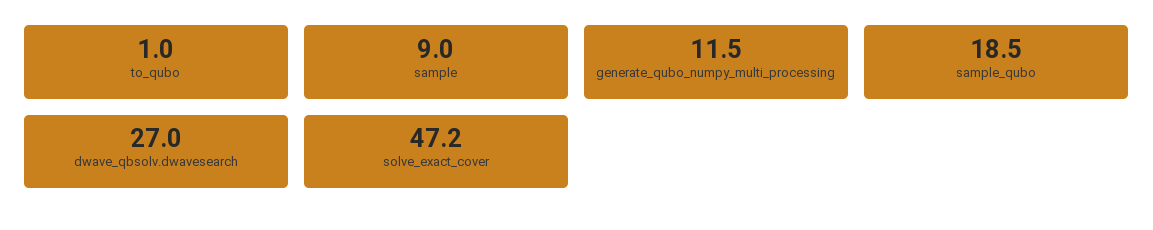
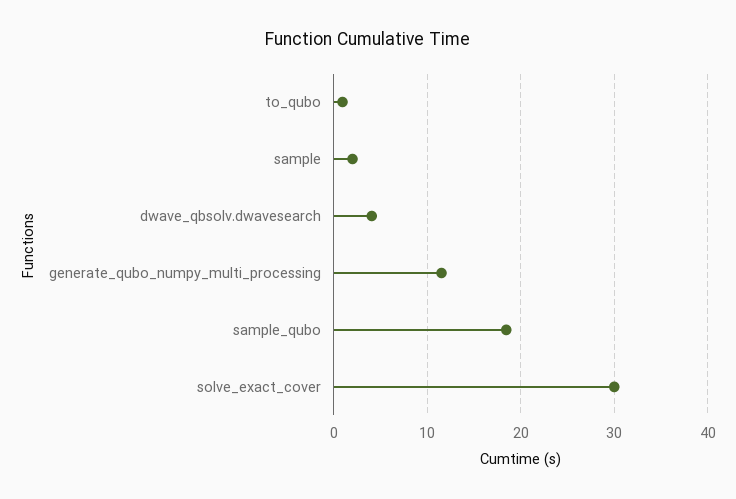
sample: 9 -> 2
dwave_qbsolv.dwavesearch: 27 -> 4
solve_exact_cover: 47.2 -> 30

